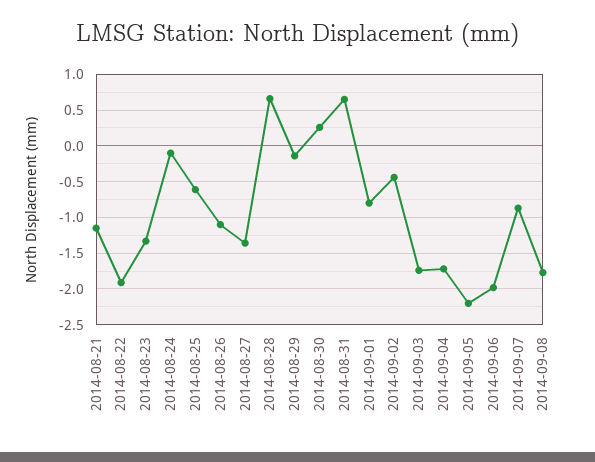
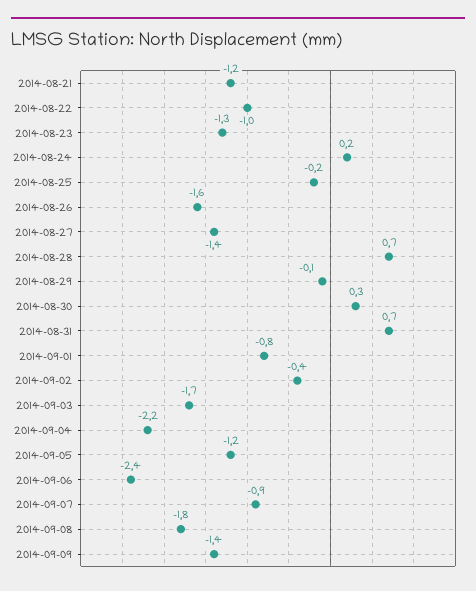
2014-08-22: -1.9 -> -1
2014-08-24: -0.1 -> 0.2
2014-08-25: -0.6 -> -0.2
2014-08-26: -1.1 -> -1.6
2014-09-04: -1.7 -> -2.2
2014-09-05: -2.2 -> -1.2
2014-09-06: -2 -> -2.4
2014-09-09: none -> -1.4

